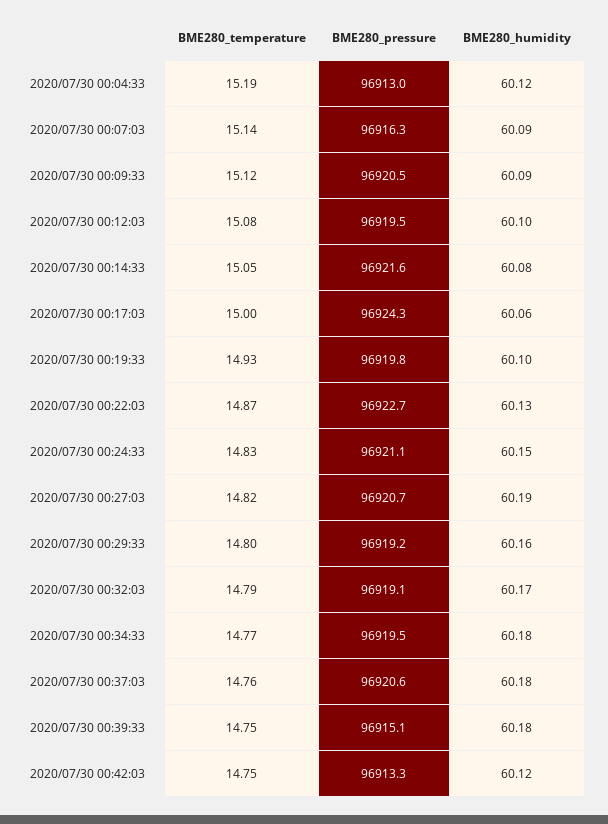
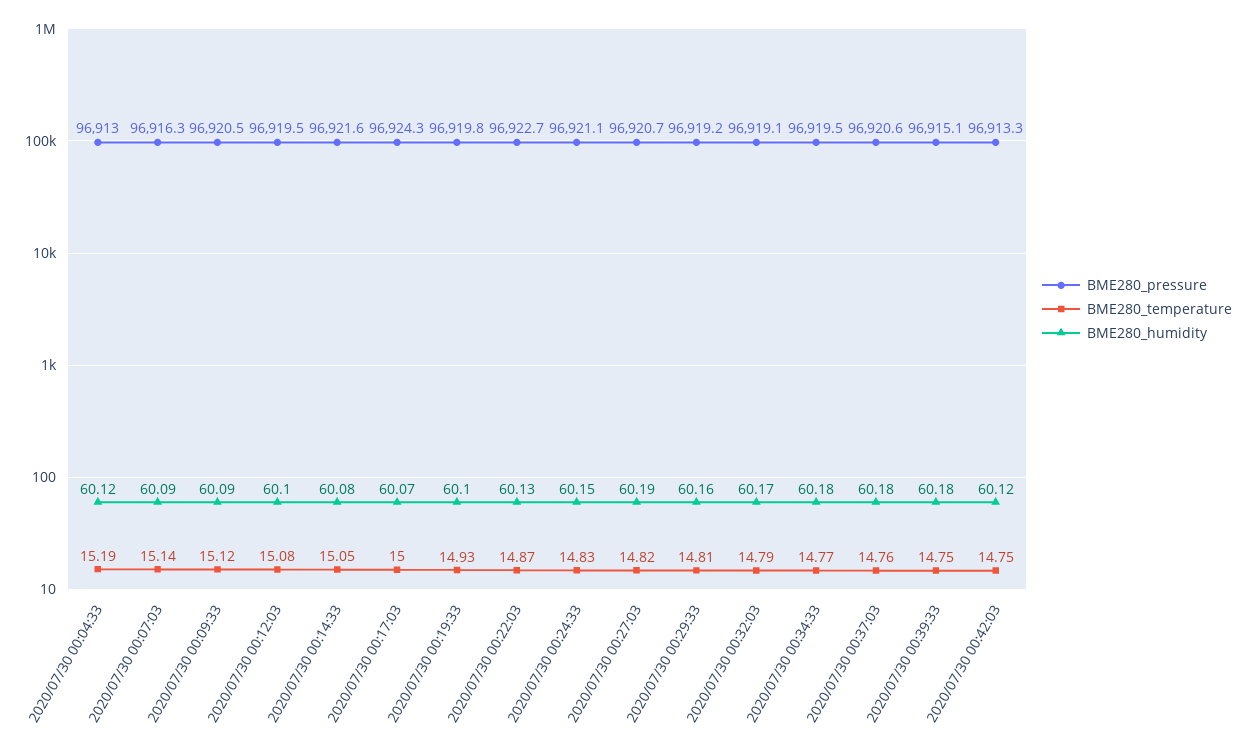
BME280_humidity, 2020/07/30 00:17:03: 60.06 -> 60.07
BME280_temperature, 2020/07/30 00:29:33: 14.8 -> 14.81

